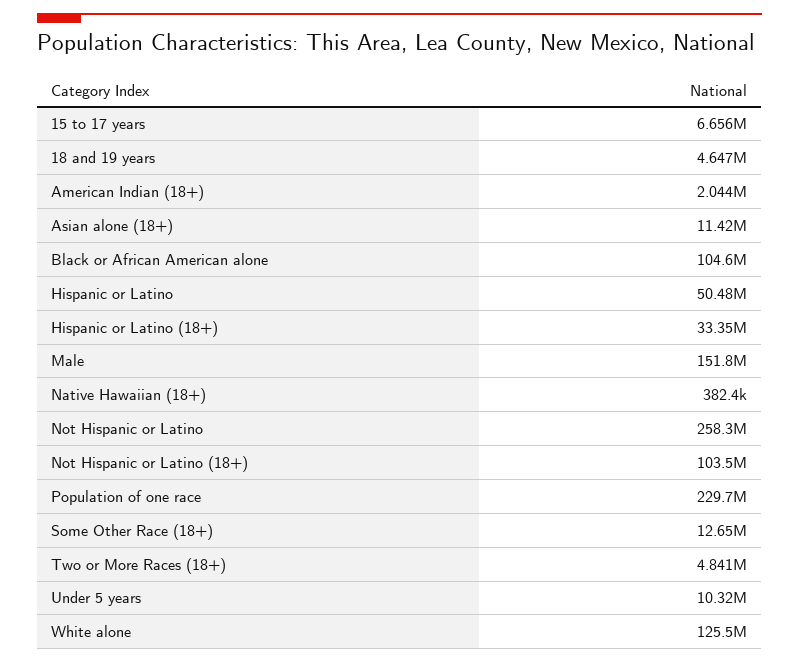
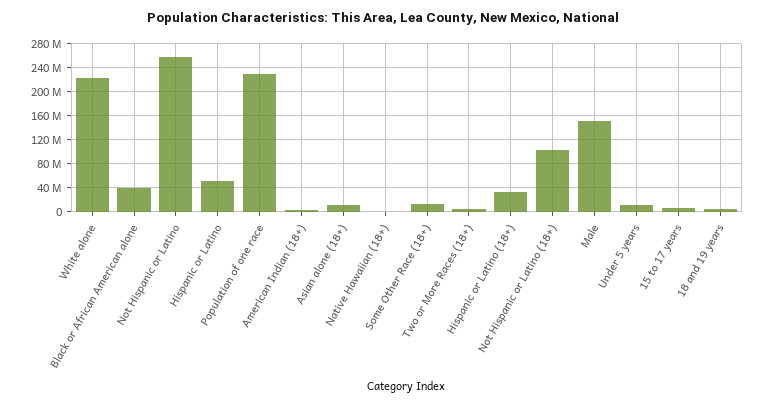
Black or African American alone: 104600000 -> 40000000
White alone: 125500000 -> 220000000

